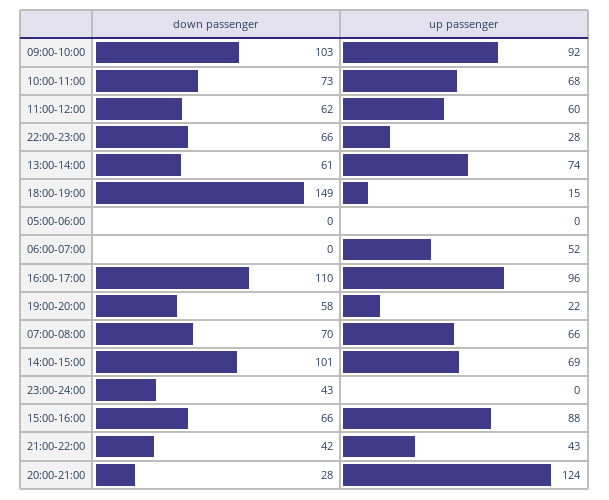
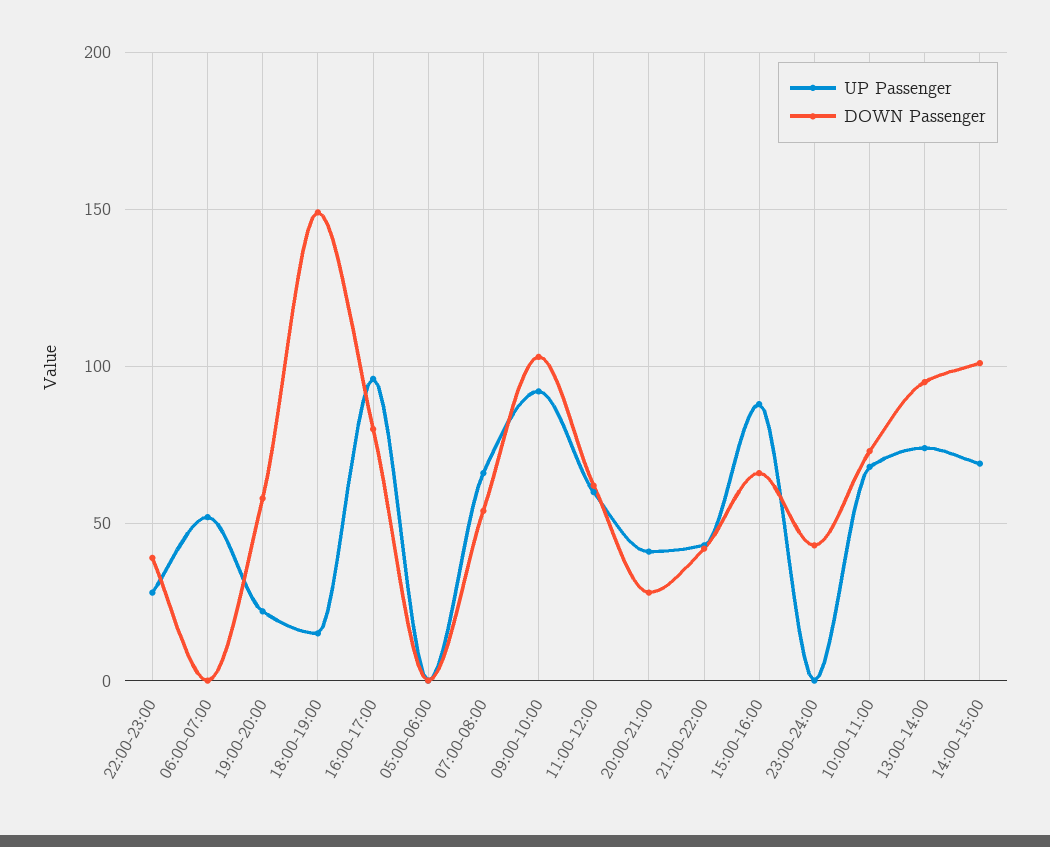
down passenger, 22:00-23:00: 66 -> 40
down passenger, 13:00-14:00: 61 -> 95
down passenger, 16:00-17:00: 110 -> 80
down passenger, 07:00-08:00: 70 -> 55
up passenger, 20:00-21:00: 124 -> 40

